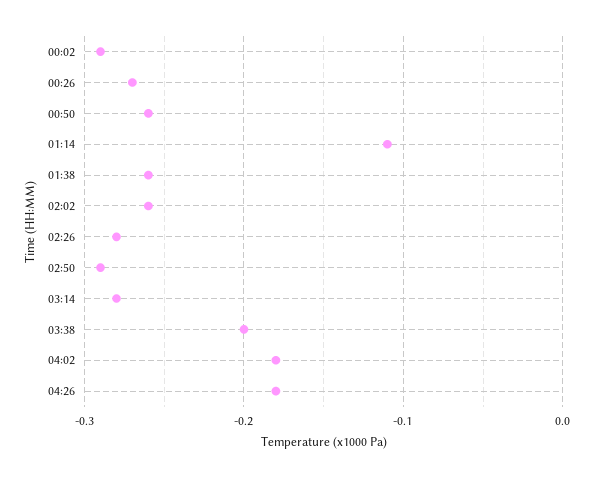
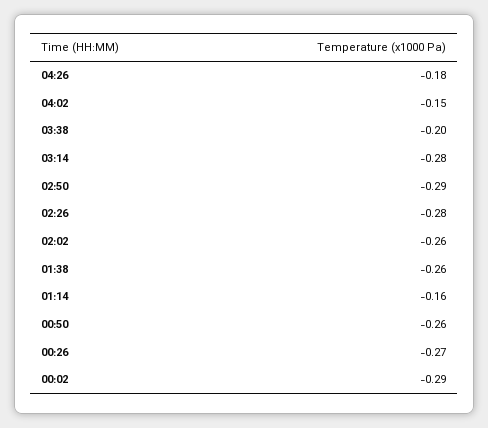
01:14: -0.11 -> -0.16
04:02: -0.18 -> -0.15

